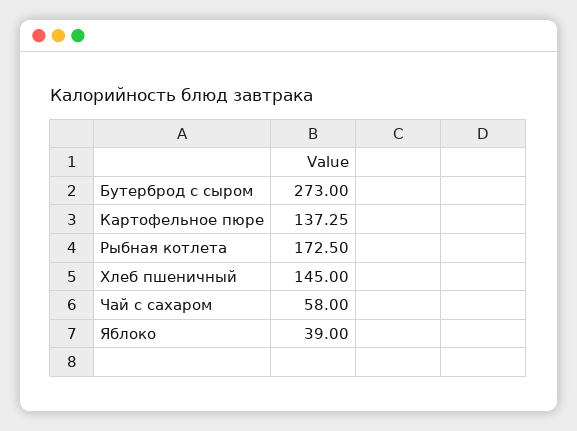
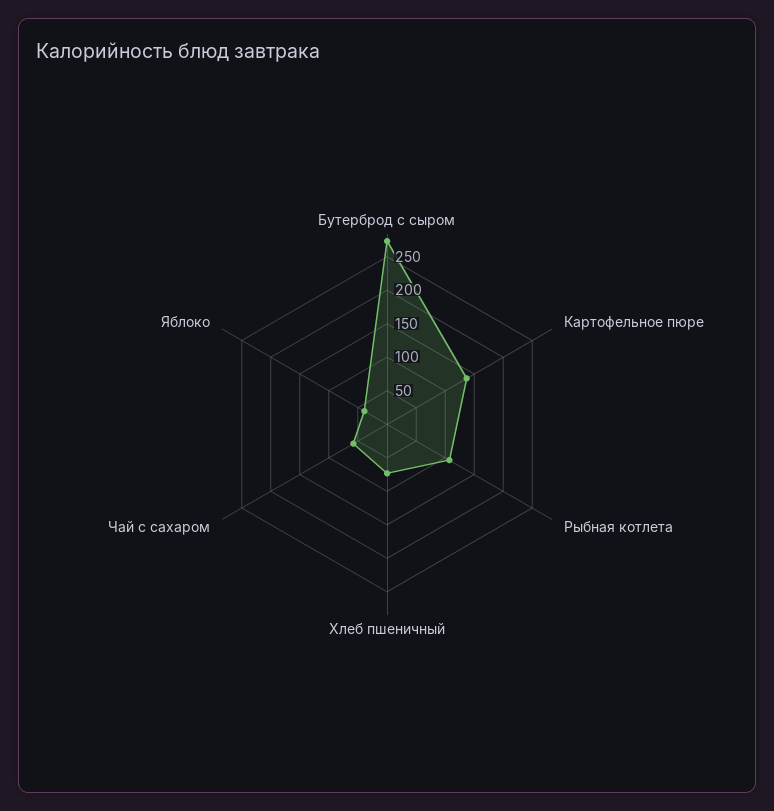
Рыбная котлета: 172.5 -> 100
Хлеб пшеничный: 145 -> 75

